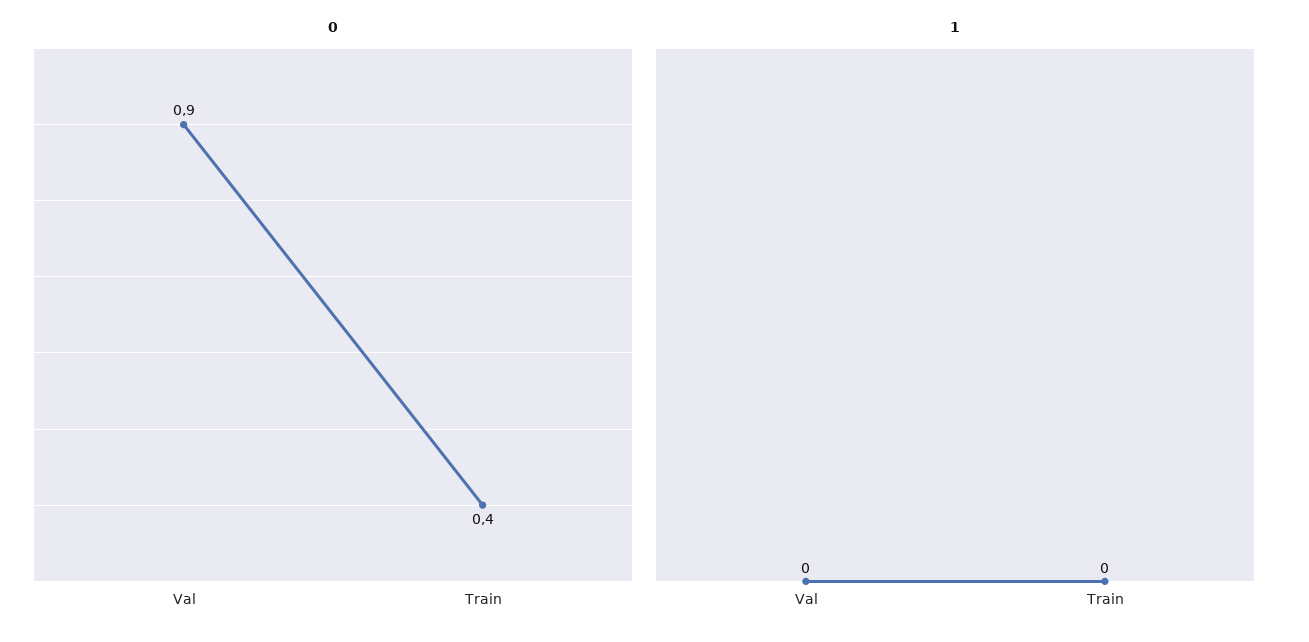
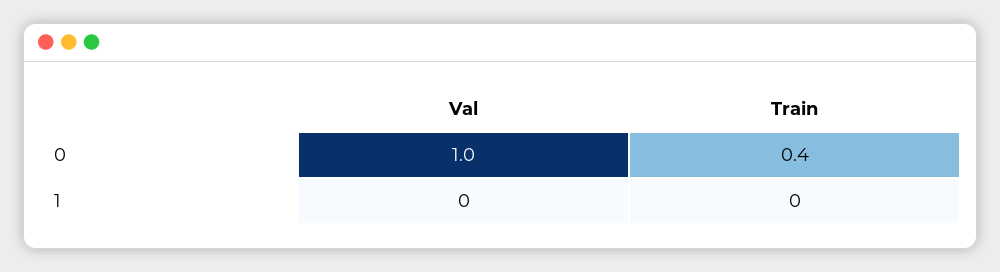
0, Val: 0.9 -> 1

